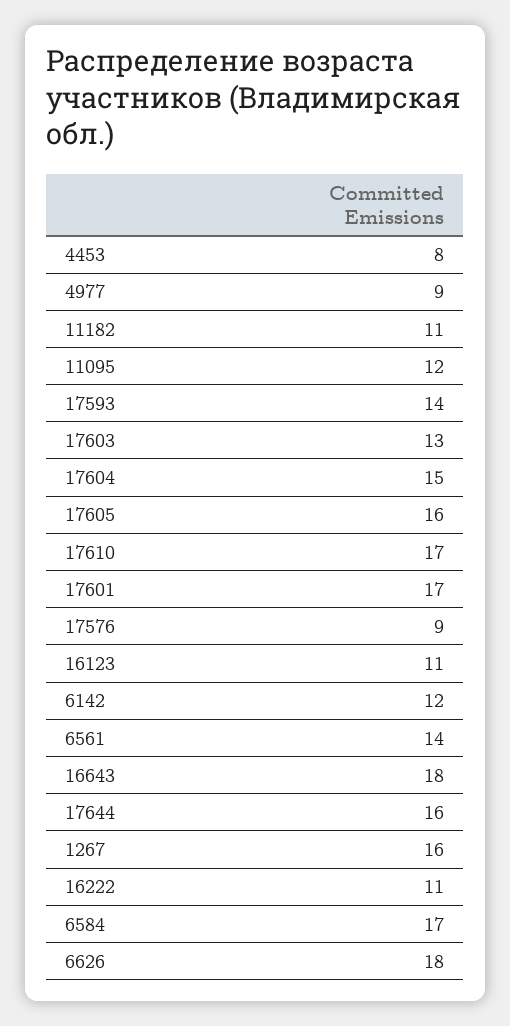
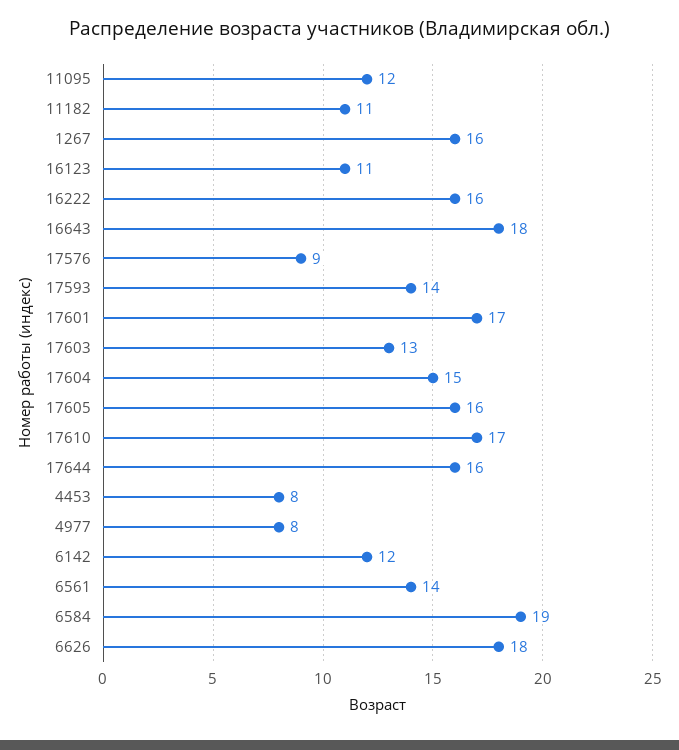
4977: 9 -> 8
16222: 11 -> 16
6584: 17 -> 19

